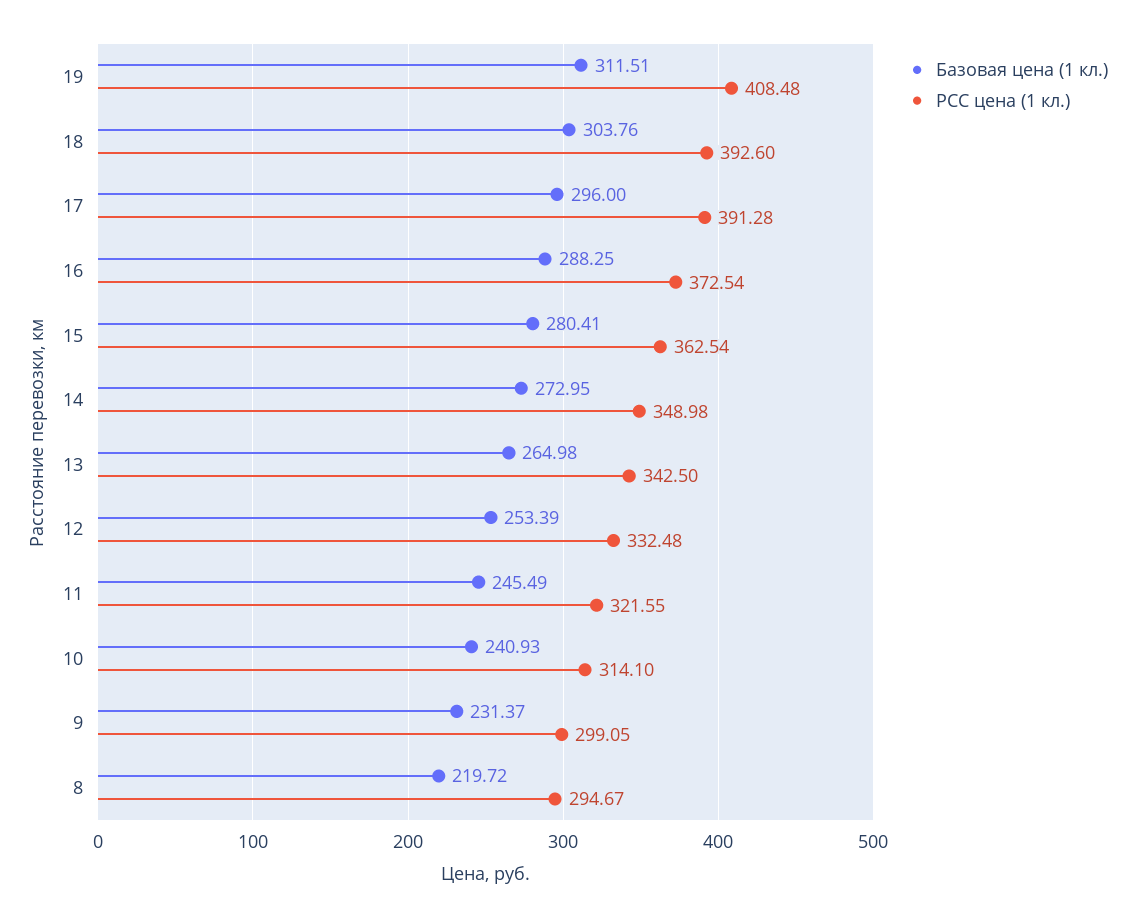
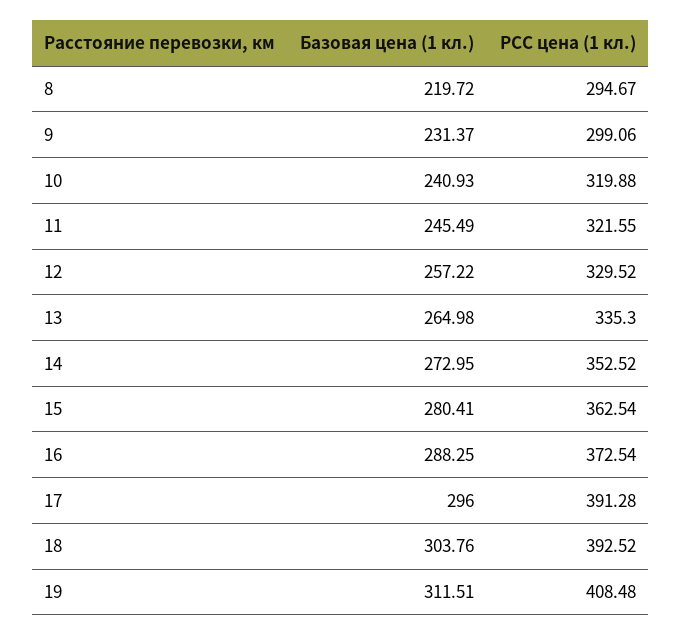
РСС цена (1 кл.), 18: 392.6 -> 392.52
РСС цена (1 кл.), 14: 348.98 -> 352.52
РСС цена (1 кл.), 13: 342.5 -> 335.3
Базовая цена (1 кл.), 12: 253.39 -> 257.22
РСС цена (1 кл.), 12: 332.48 -> 329.52
РСС цена (1 кл.), 10: 314.1 -> 319.88
РСС цена (1 кл.), 9: 299.05 -> 299.06

